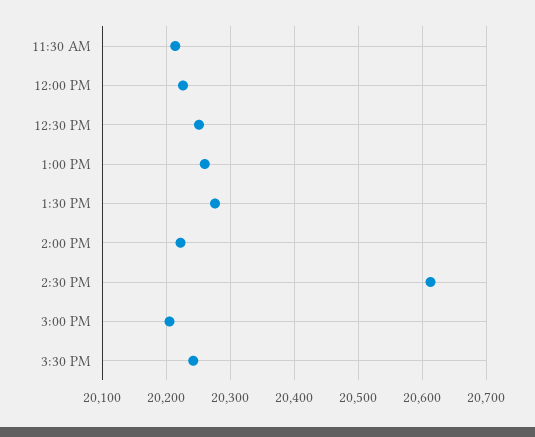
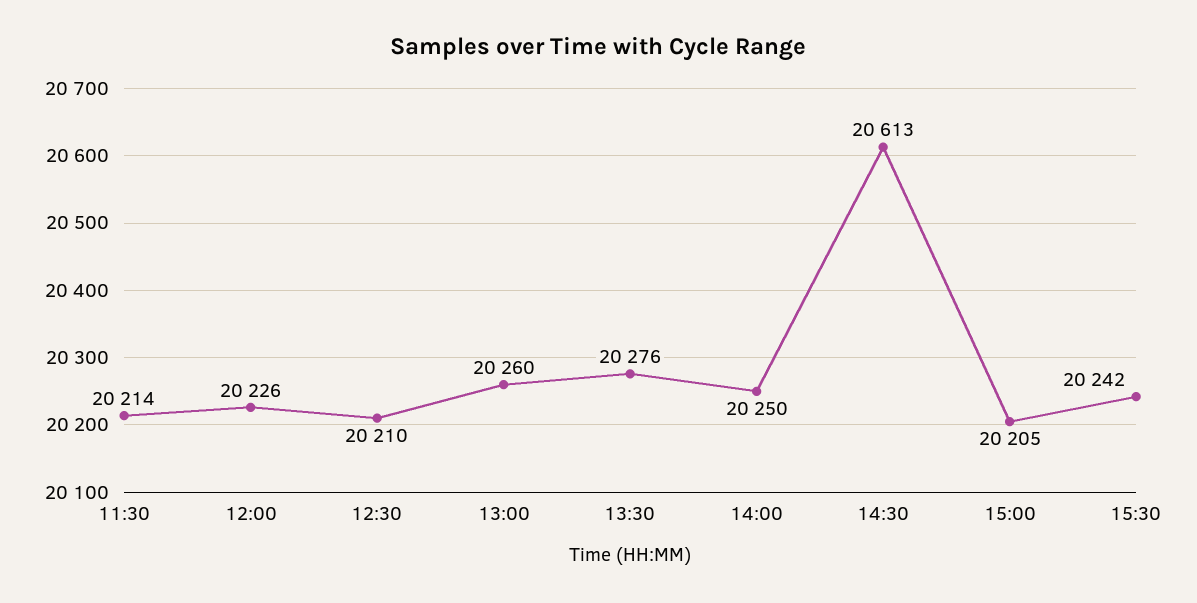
12:30 PM: 20250 -> 20210
2:00 PM: 20220 -> 20250

